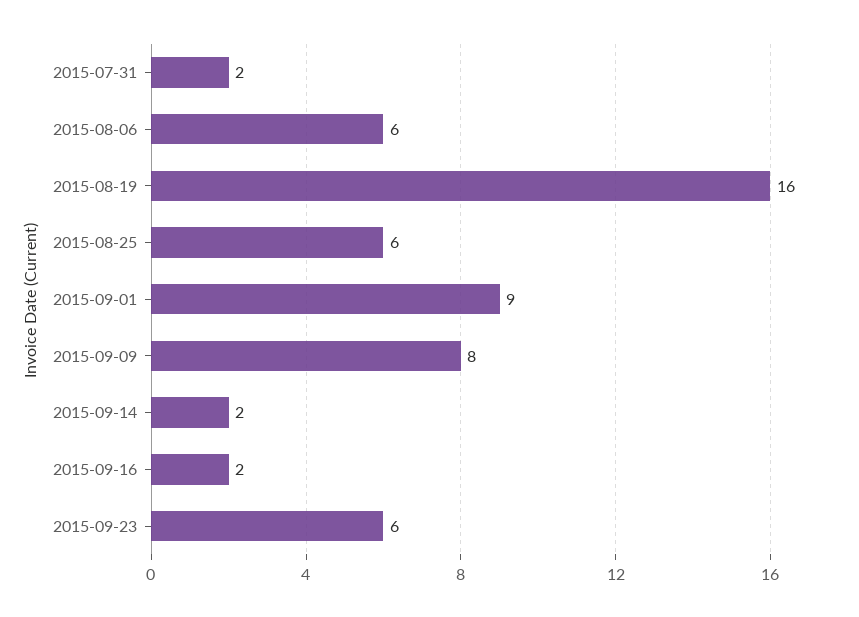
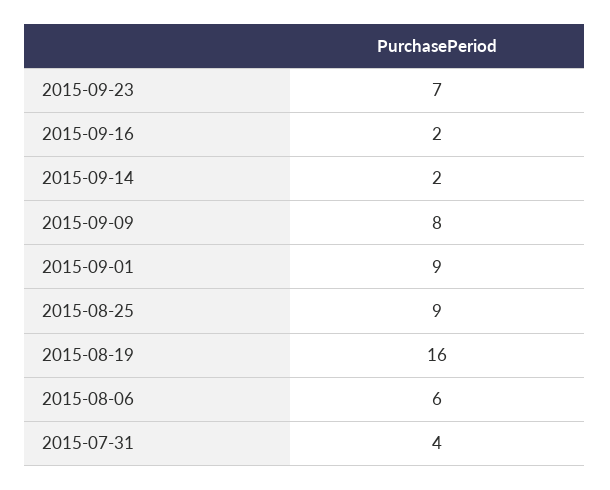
2015-07-31: 2 -> 4
2015-08-25: 6 -> 9
2015-09-23: 6 -> 7

